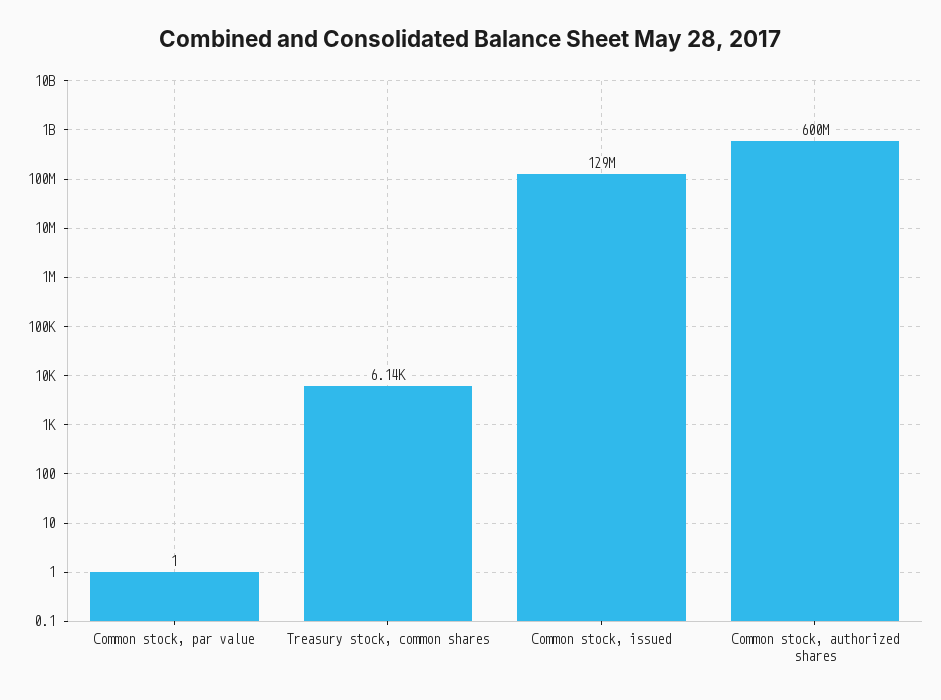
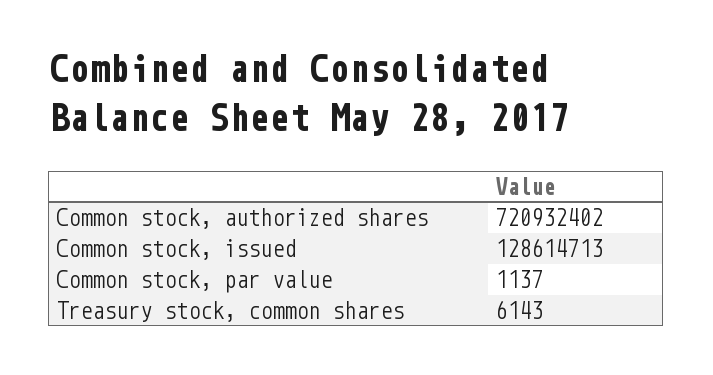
Common stock, par value: 1 -> 1137
Common stock, authorized shares: 600000000 -> 720932402

